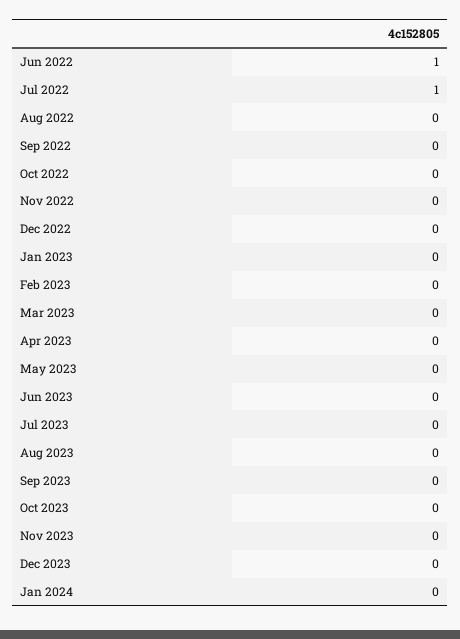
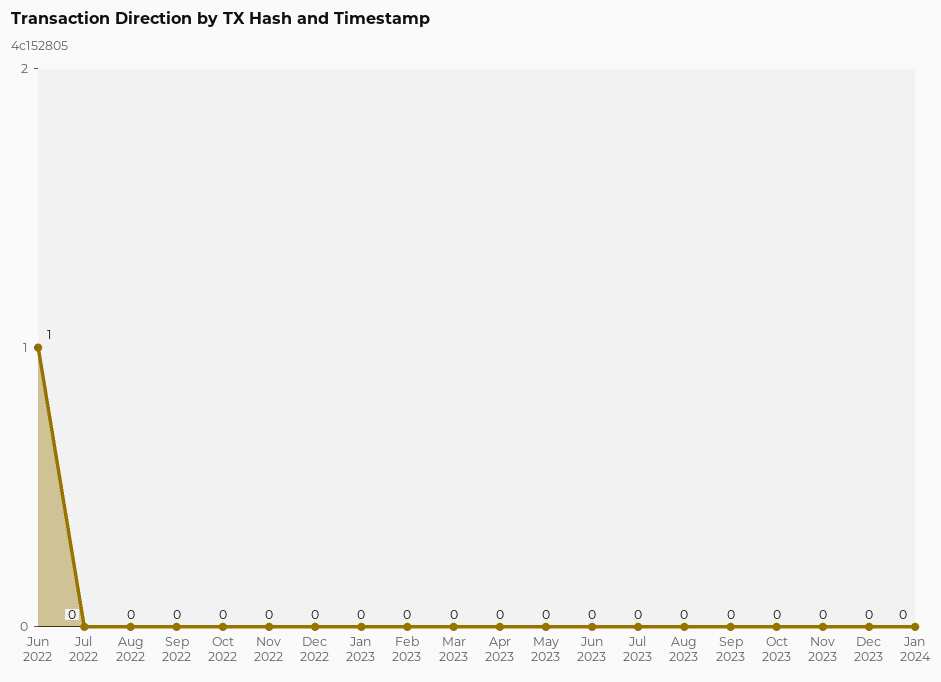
Jul 2022: 1 -> 0

